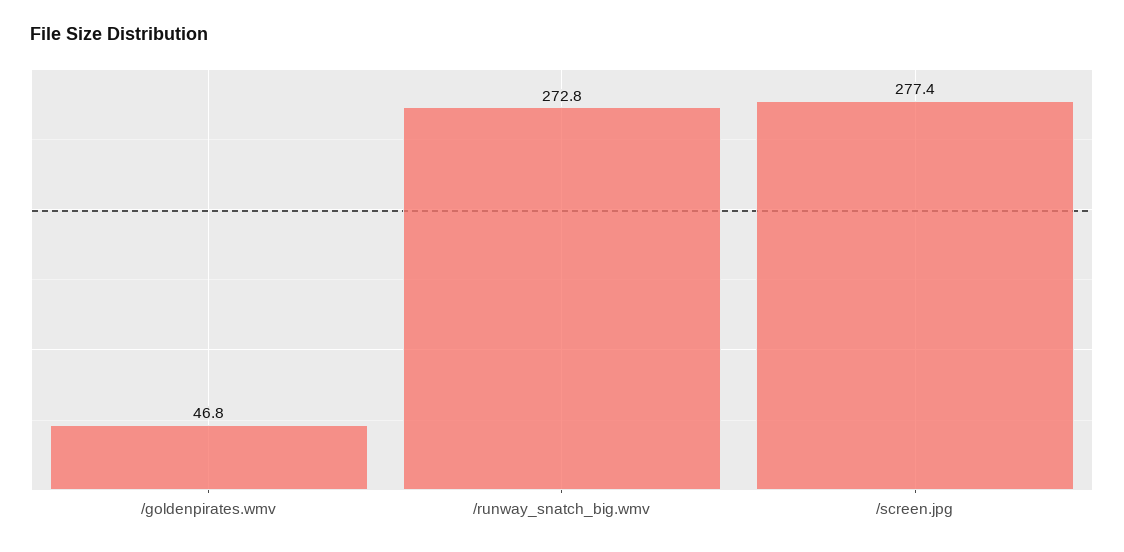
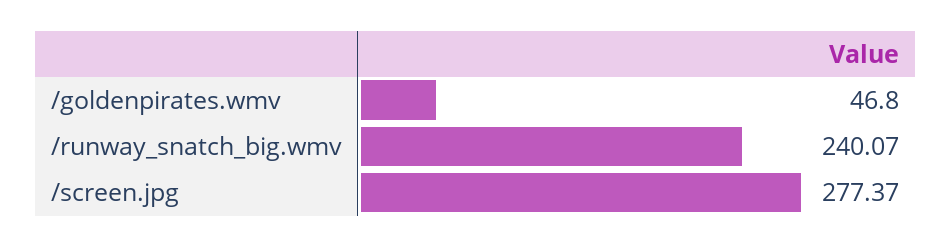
/runway_snatch_big.wmv: 272.8 -> 240.07

